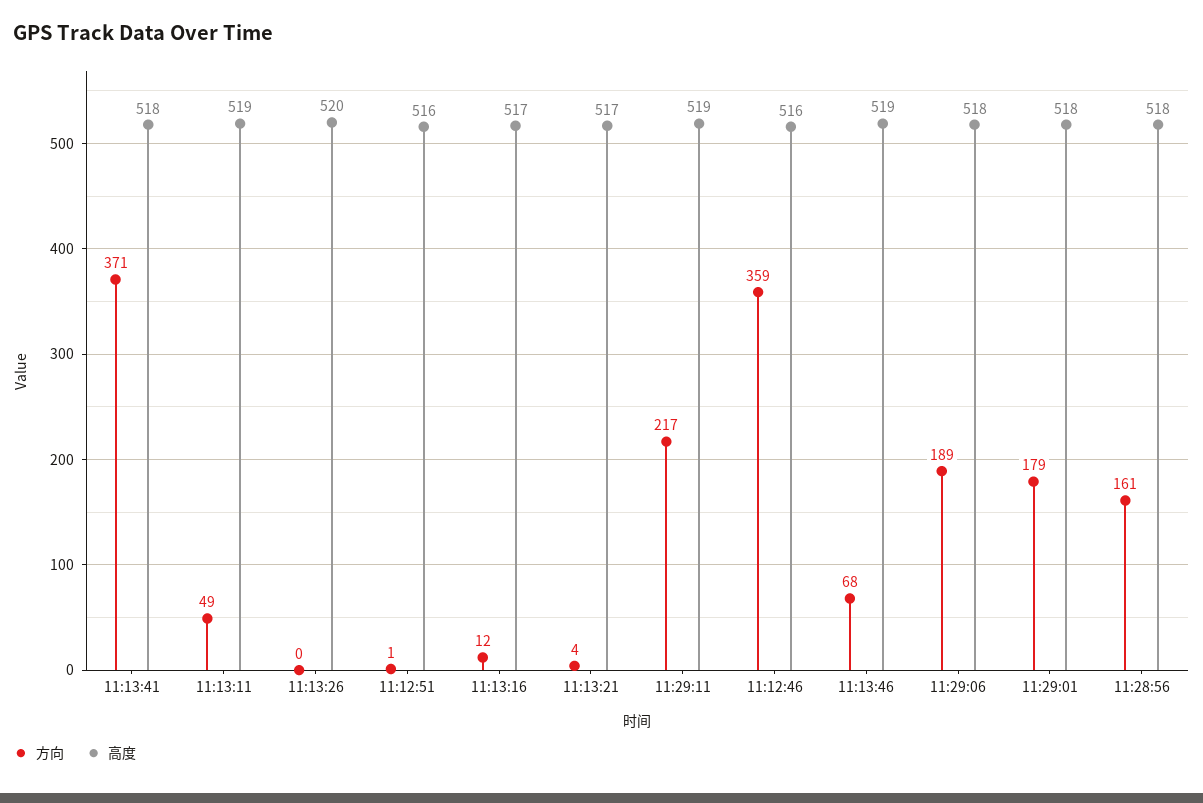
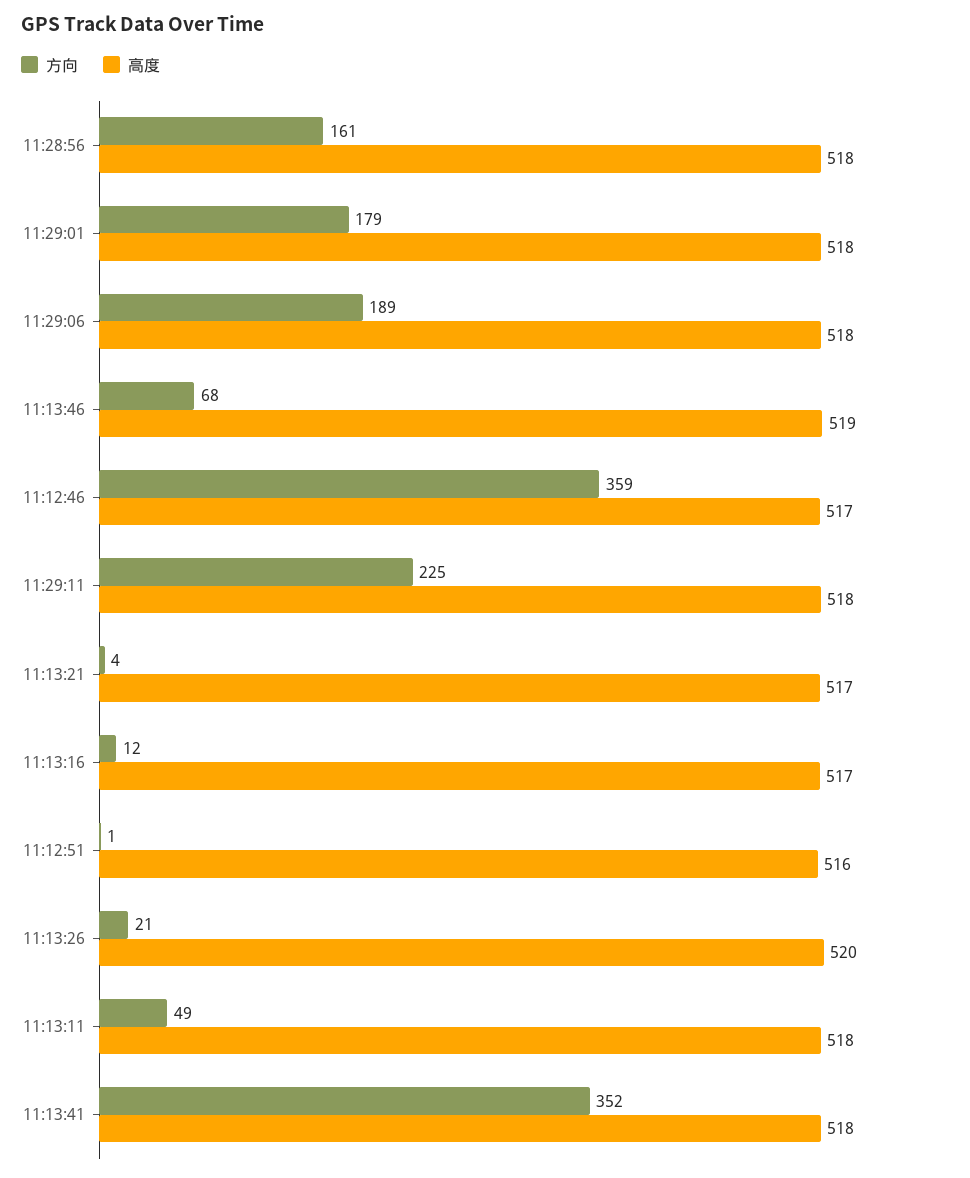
方向, 11:13:41: 371 -> 352
高度, 11:13:11: 519 -> 518
方向, 11:13:26: 0 -> 21
方向, 11:29:11: 217 -> 225
高度, 11:29:11: 519 -> 518
高度, 11:12:46: 516 -> 517

